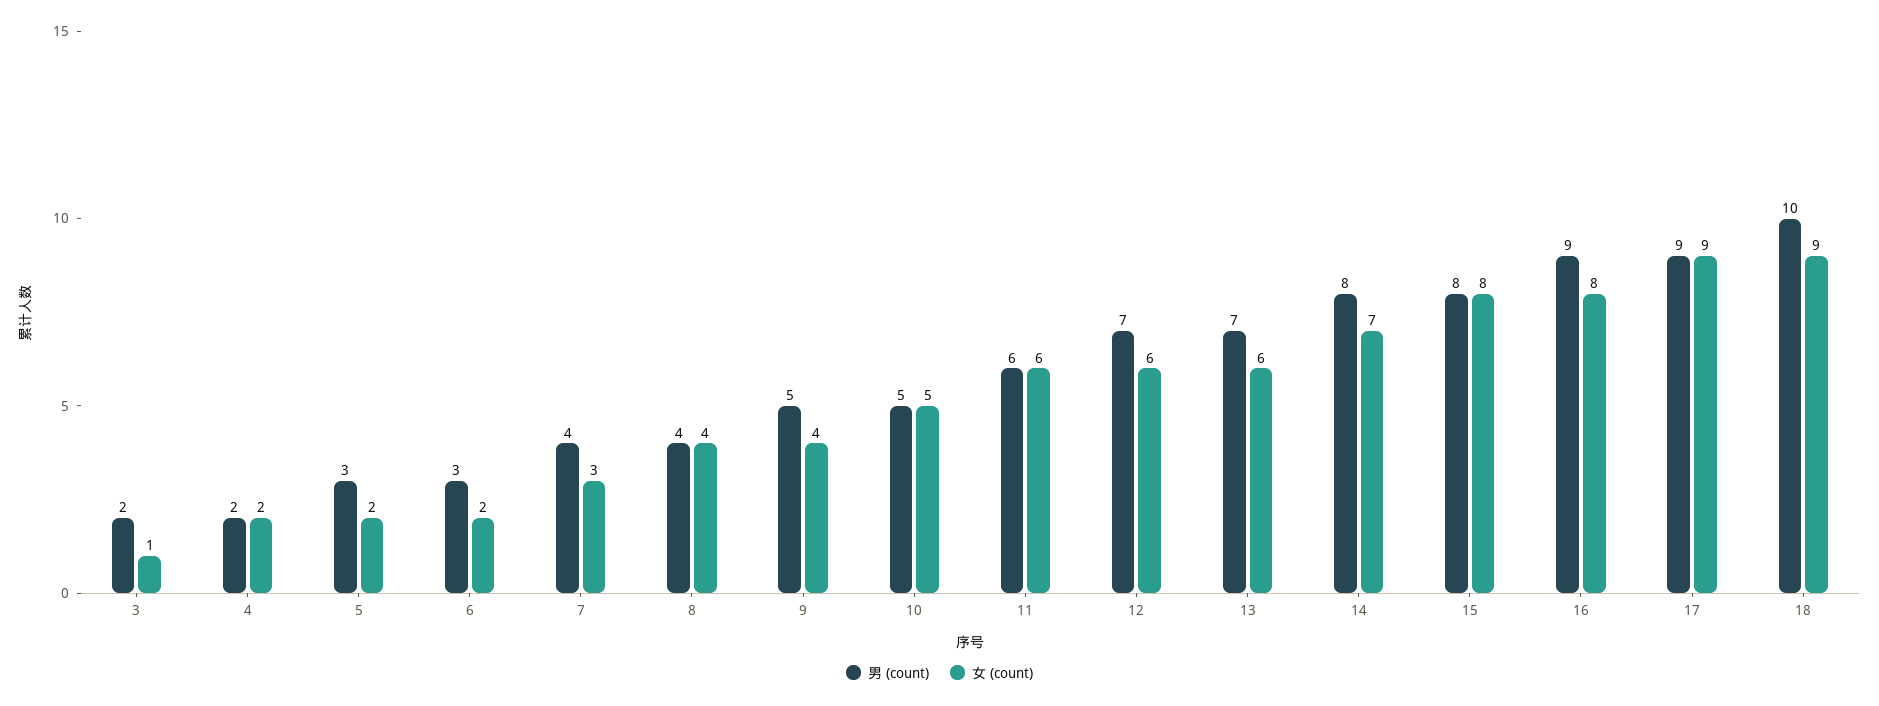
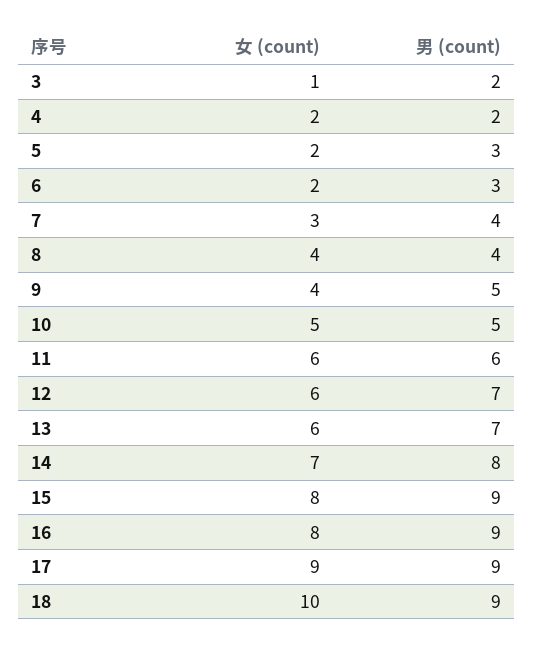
男 (count), 15: 8 -> 9
男 (count), 18: 10 -> 9
女 (count), 18: 9 -> 10

